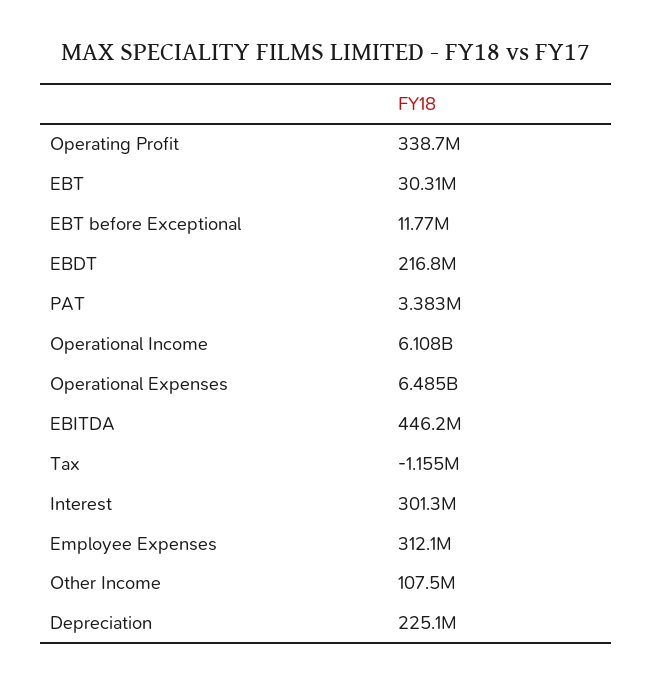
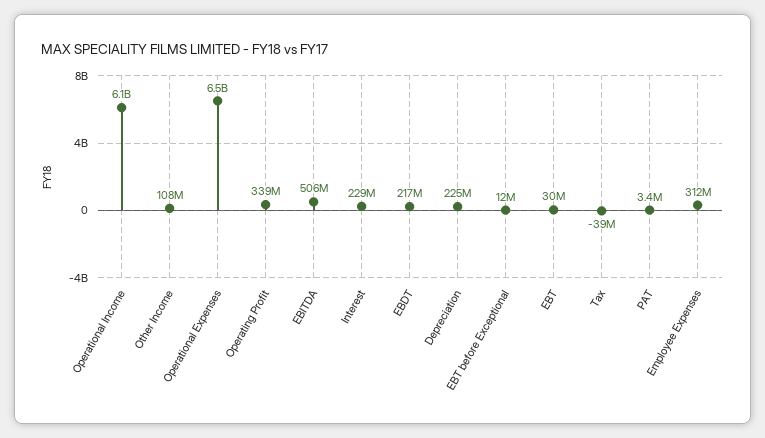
EBITDA: 446200000 -> 506000000
Tax: -1155000 -> -39000000
Interest: 301300000 -> 229000000

